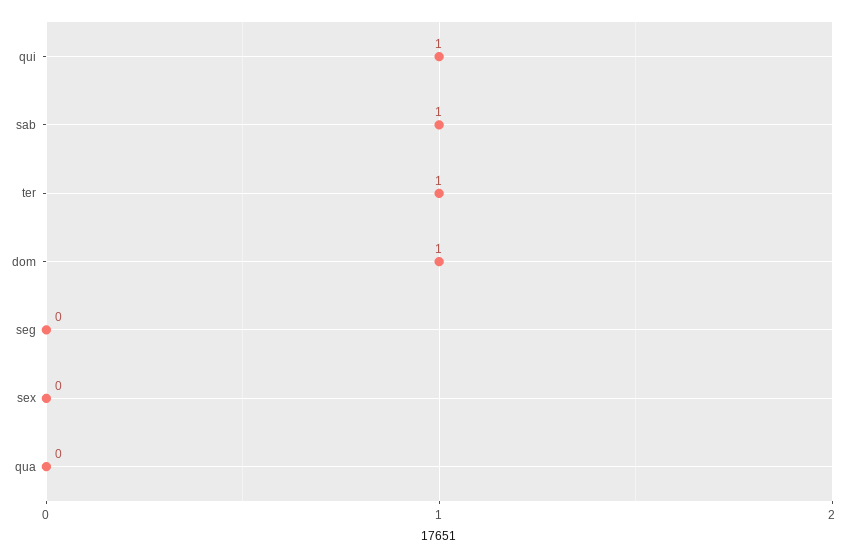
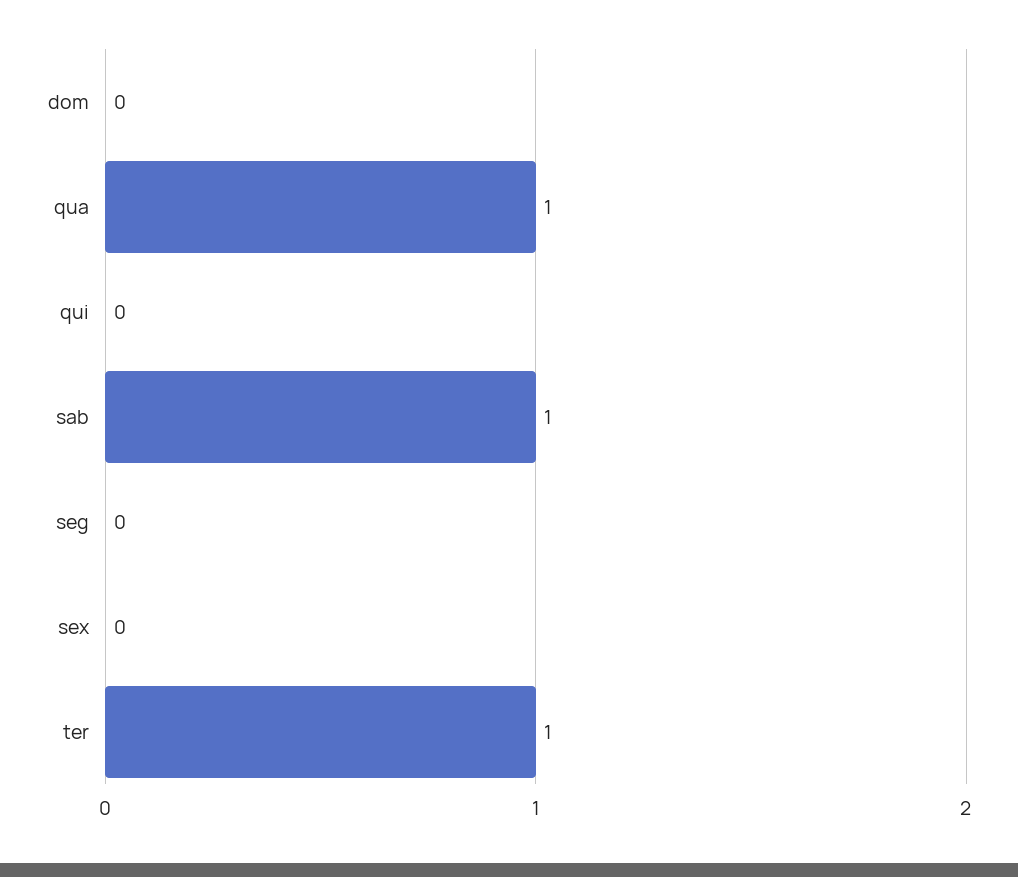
qui: 1 -> 0
dom: 1 -> 0
qua: 0 -> 1

